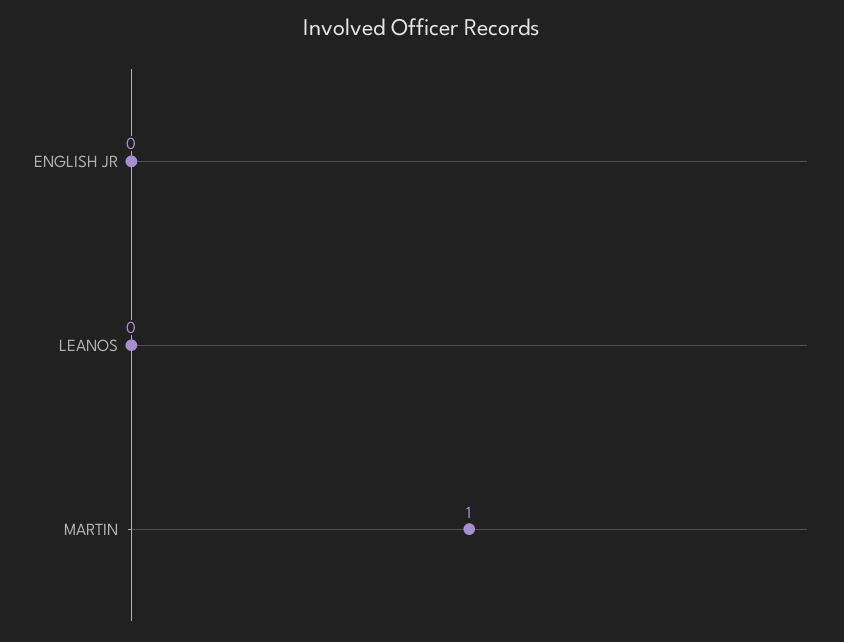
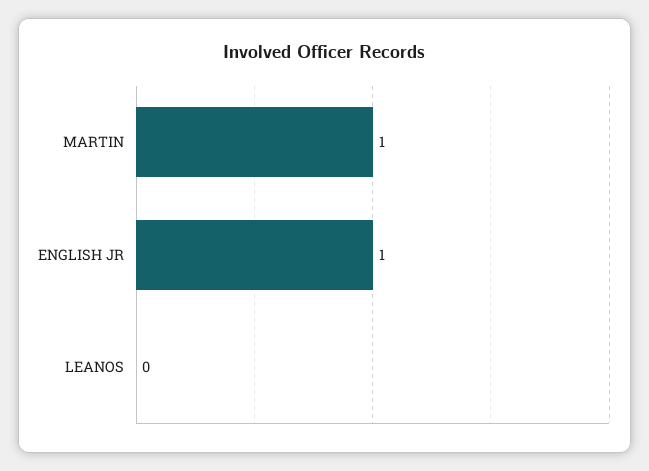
ENGLISH JR: 0 -> 1

